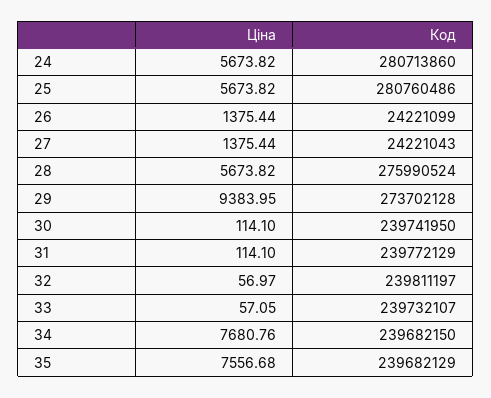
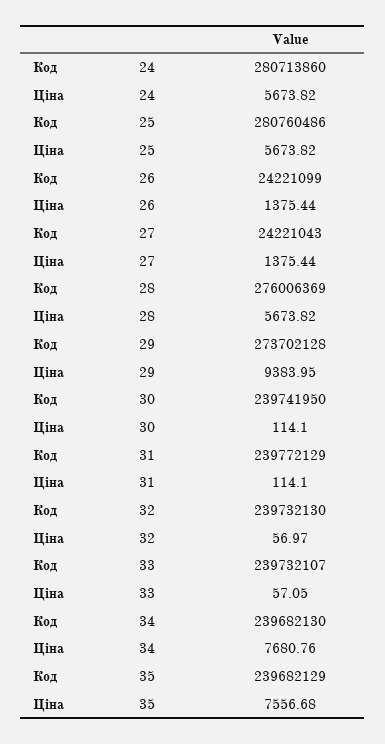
Код, 28: 275990524 -> 276006369
Код, 32: 239811197 -> 239732130
Код, 34: 239682150 -> 239682130

